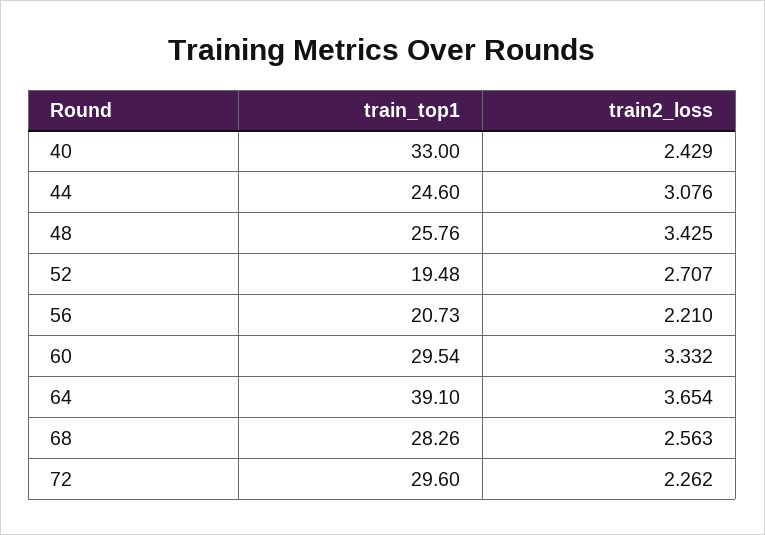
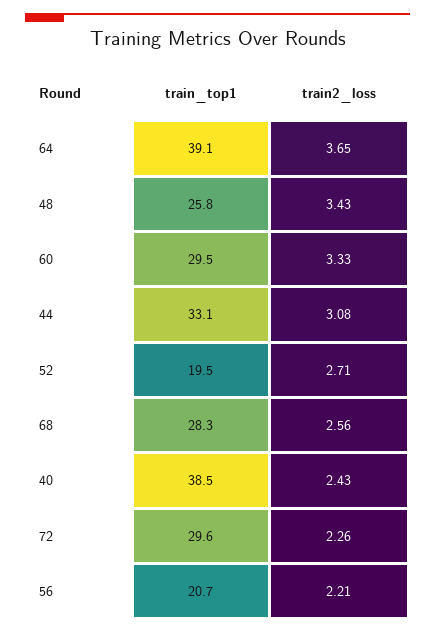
train_top1, 40: 33 -> 38.5
train_top1, 44: 24.6 -> 33.1

